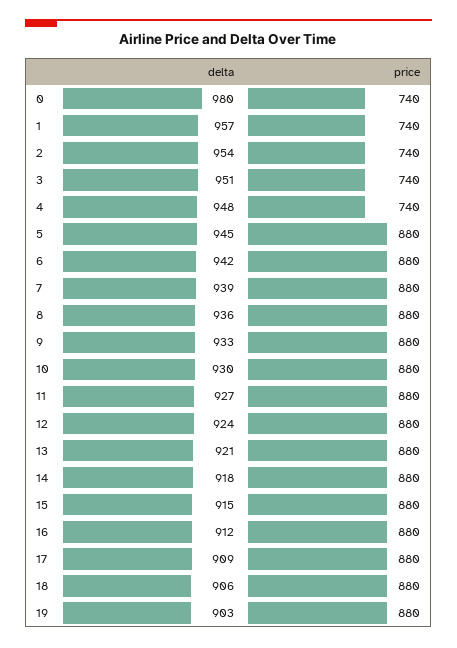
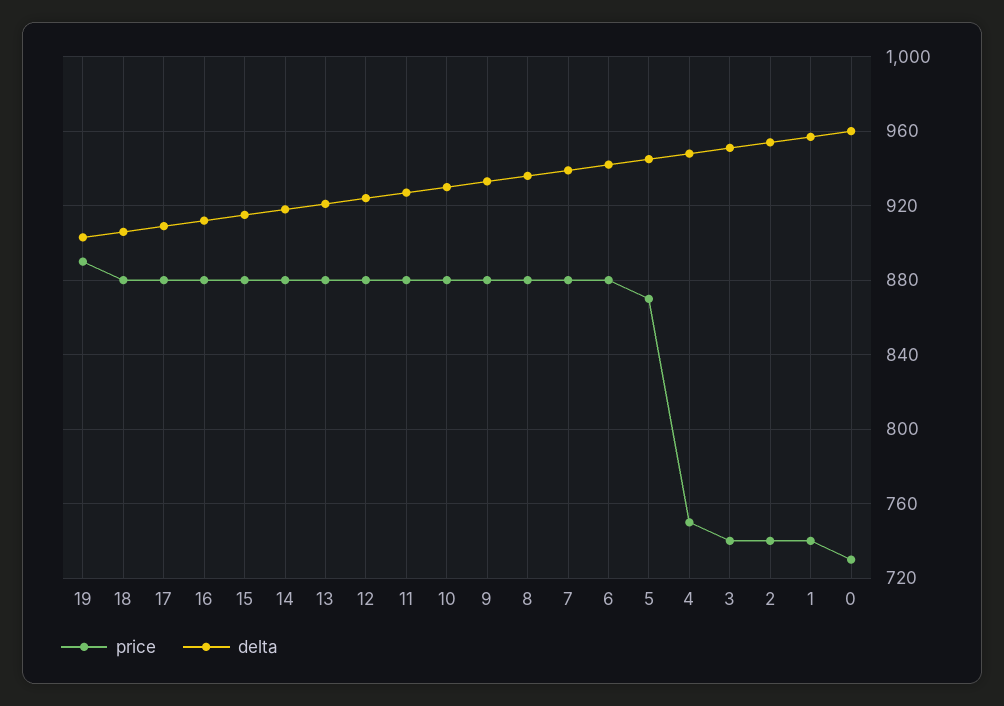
delta, 0: 980 -> 960
price, 0: 740 -> 730
price, 4: 740 -> 750
price, 5: 880 -> 870
price, 19: 880 -> 890

